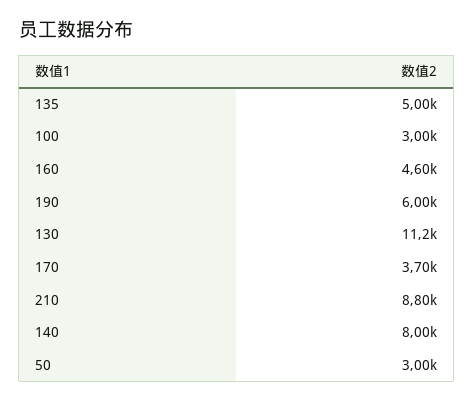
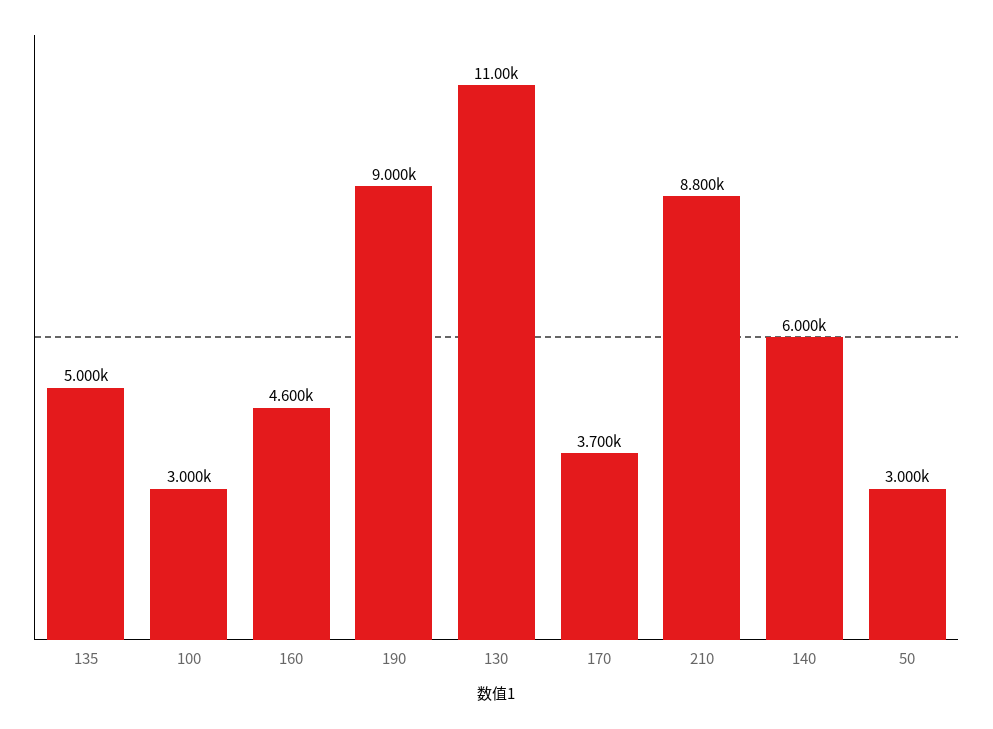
190: 6000 -> 9000
130: 11200 -> 11000
140: 8000 -> 6000

